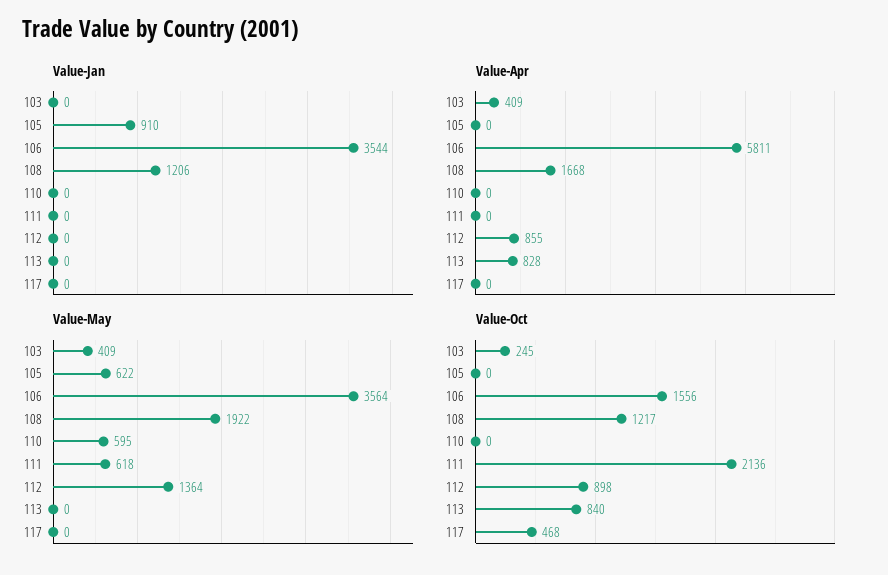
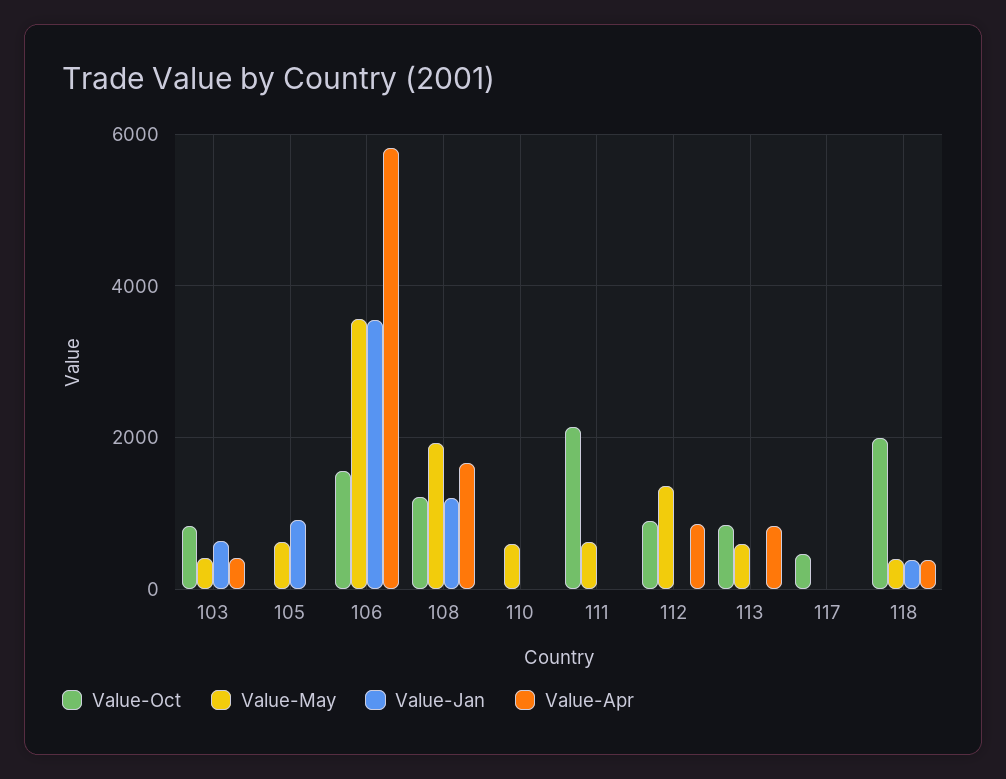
Value-Jan, 103: 0 -> 600
Value-May, 113: 0 -> 600
Value-Oct, 103: 245 -> 800
Value-Oct, 118: none -> 2000
Value-May, 118: none -> 400
Value-Jan, 118: none -> 400
Value-Apr, 118: none -> 400

